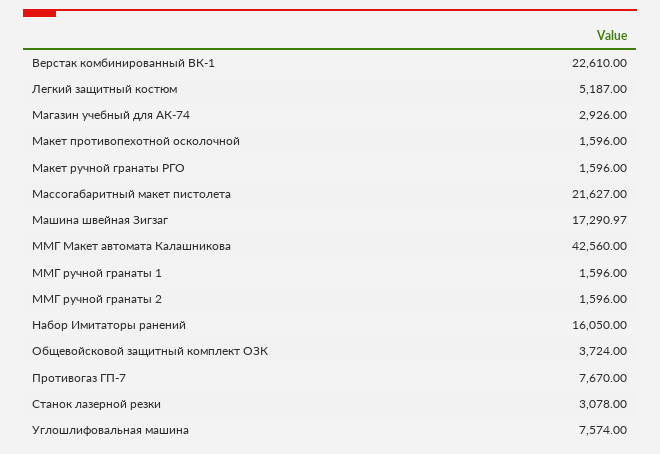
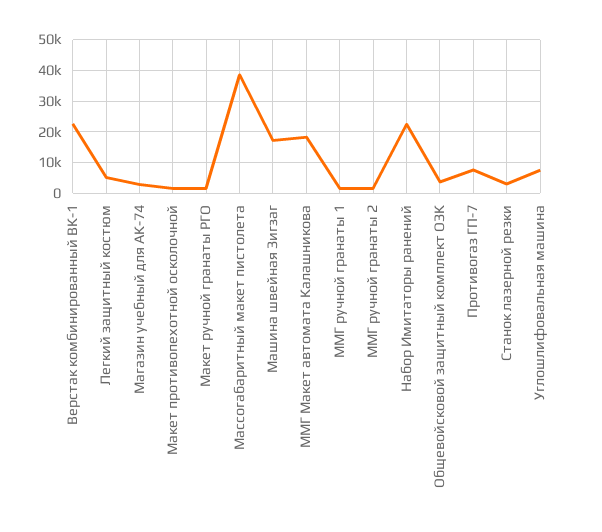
Массогабаритный макет пистолета: 21627 -> 38000
ММГ Макет автомата Калашникова: 42560 -> 18000
Набор Имитаторы ранений: 16050 -> 22000

